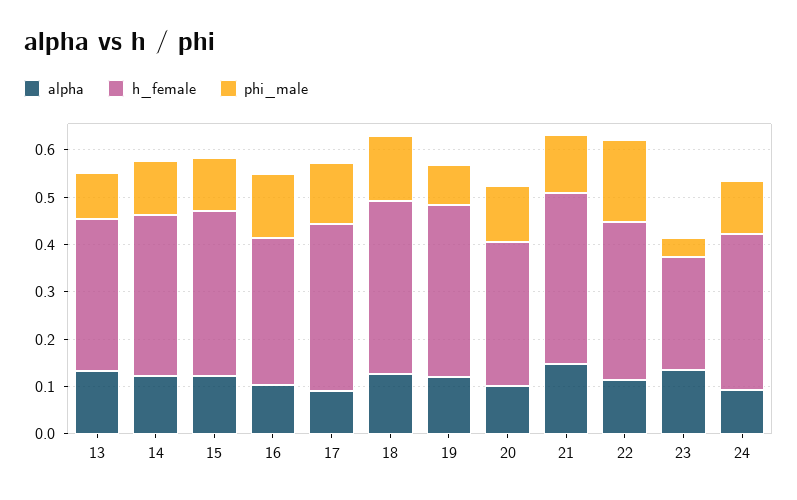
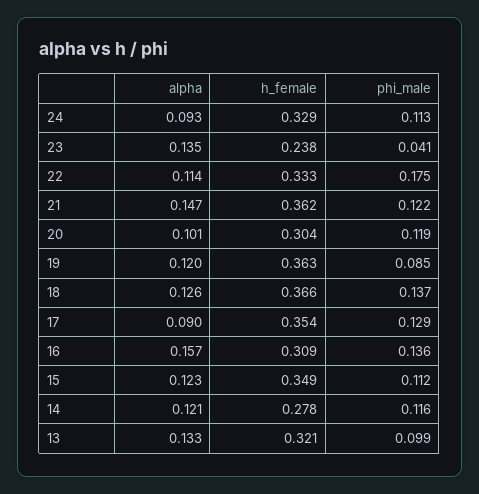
h_female, 14: 0.34 -> 0.278
alpha, 16: 0.1 -> 0.157

